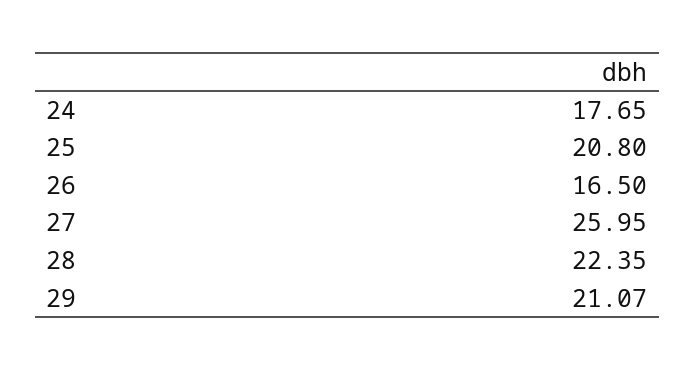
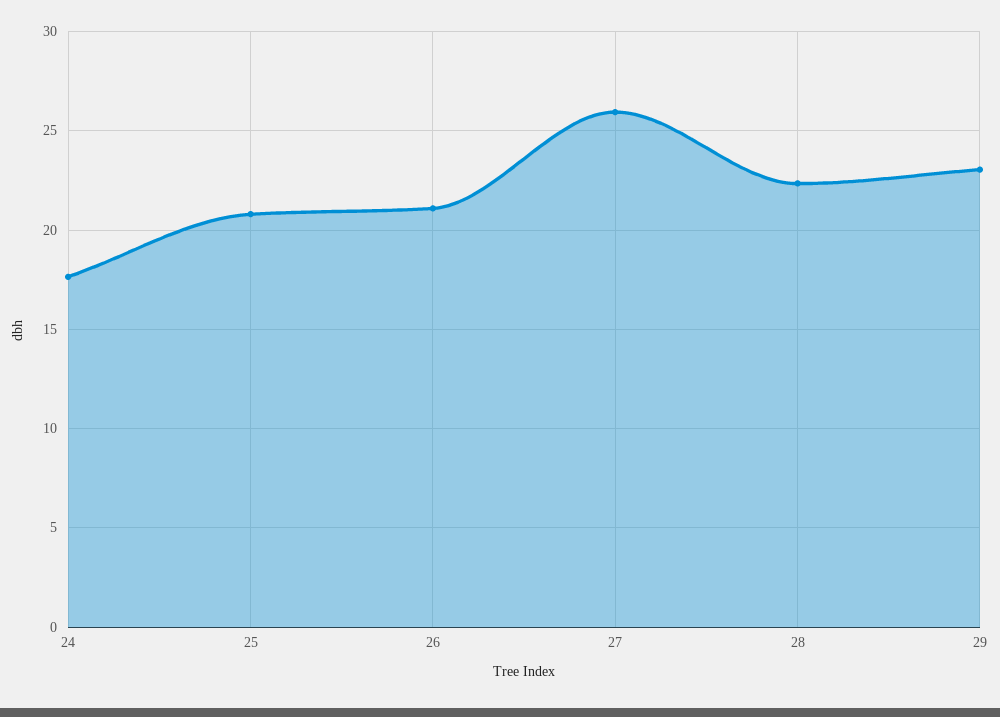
26: 16.5 -> 21
29: 21.07 -> 23

